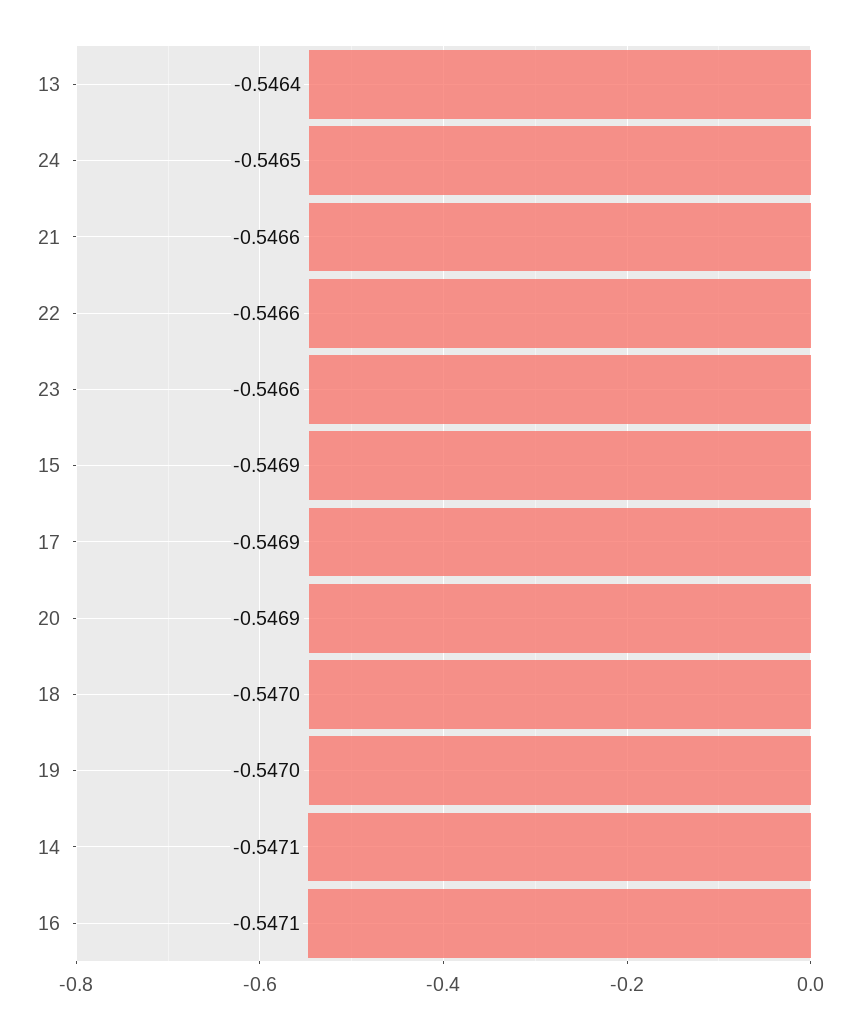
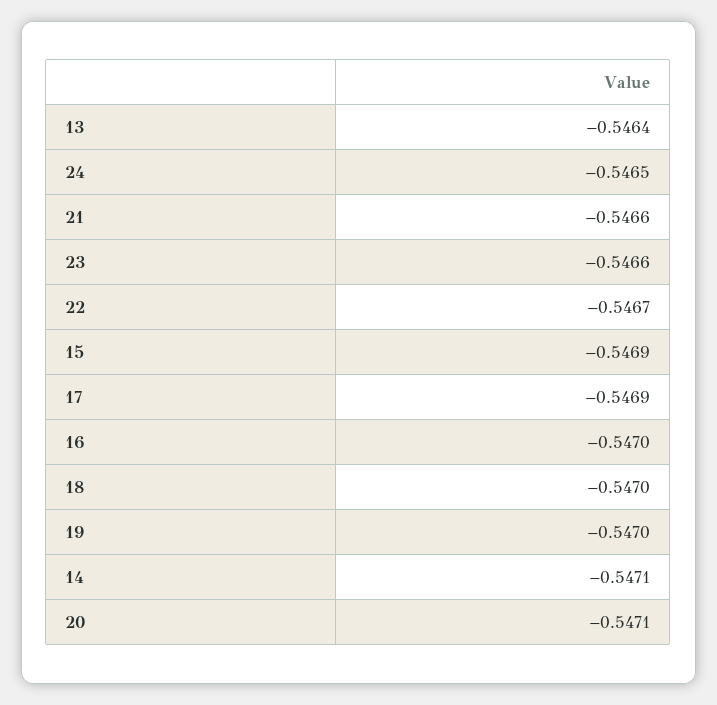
22: -0.5466 -> -0.5467
20: -0.5469 -> -0.5471
16: -0.5471 -> -0.547

